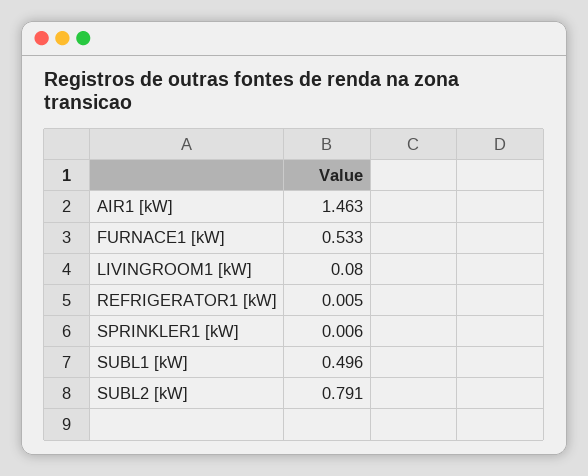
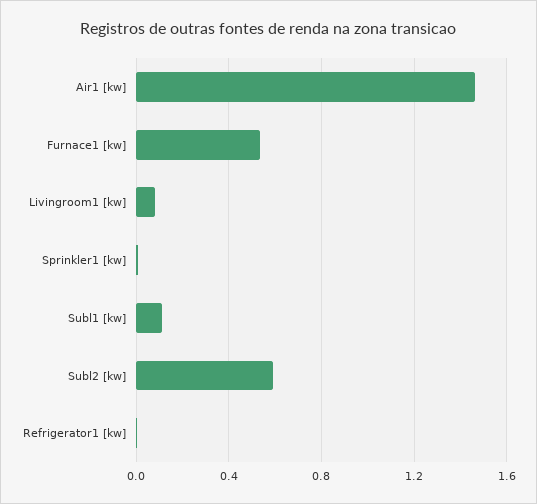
SUBL1 [kW]: 0.496 -> 0.1
SUBL2 [kW]: 0.791 -> 0.6

